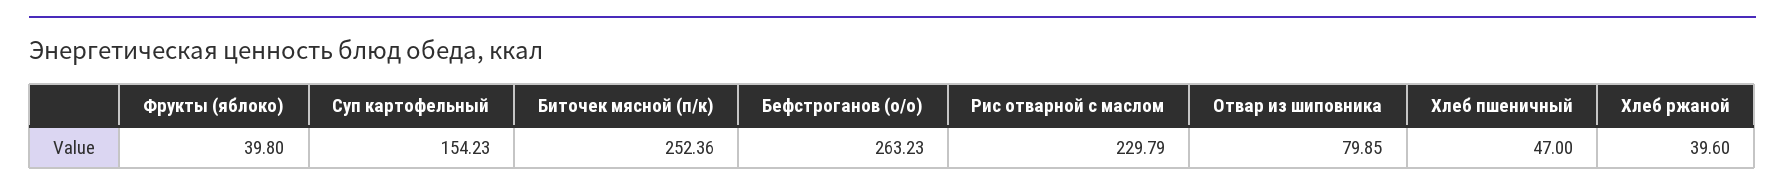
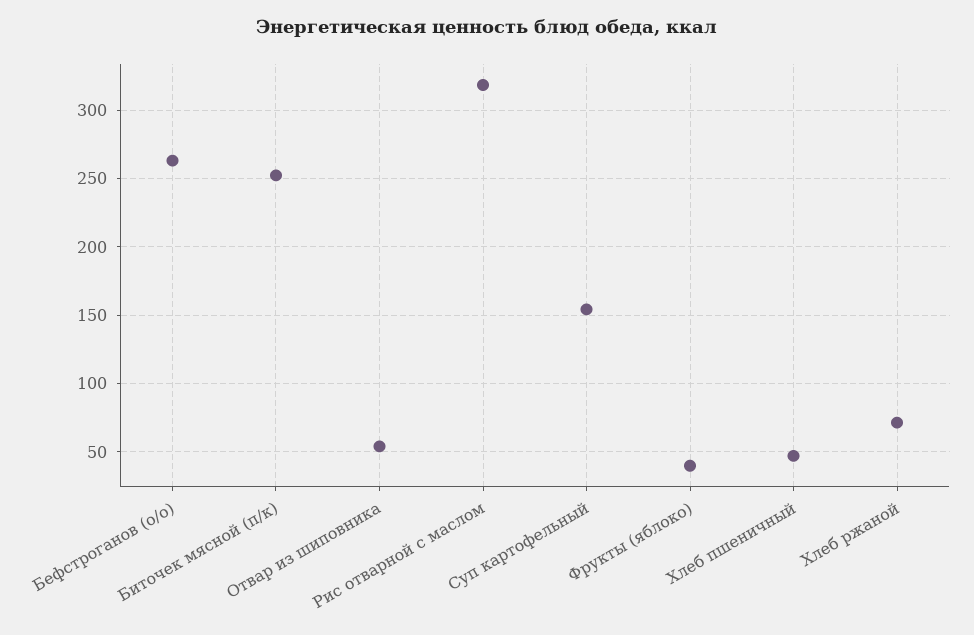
Рис отварной с маслом: 229.79 -> 320
Отвар из шиповника: 79.85 -> 55
Хлеб ржаной: 39.6 -> 70

